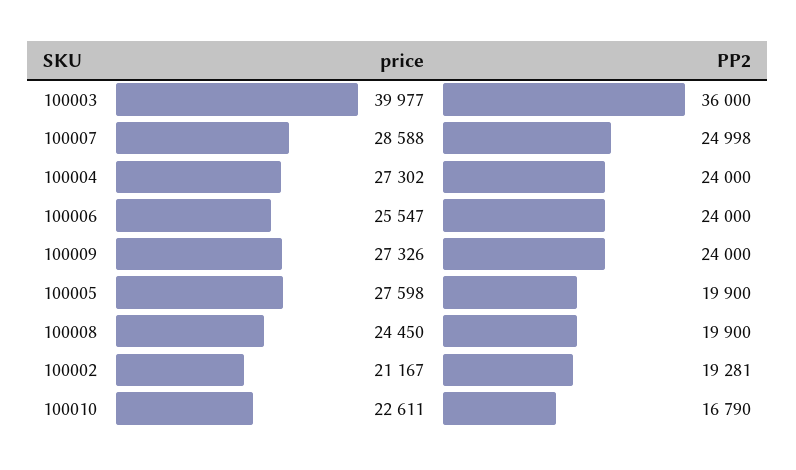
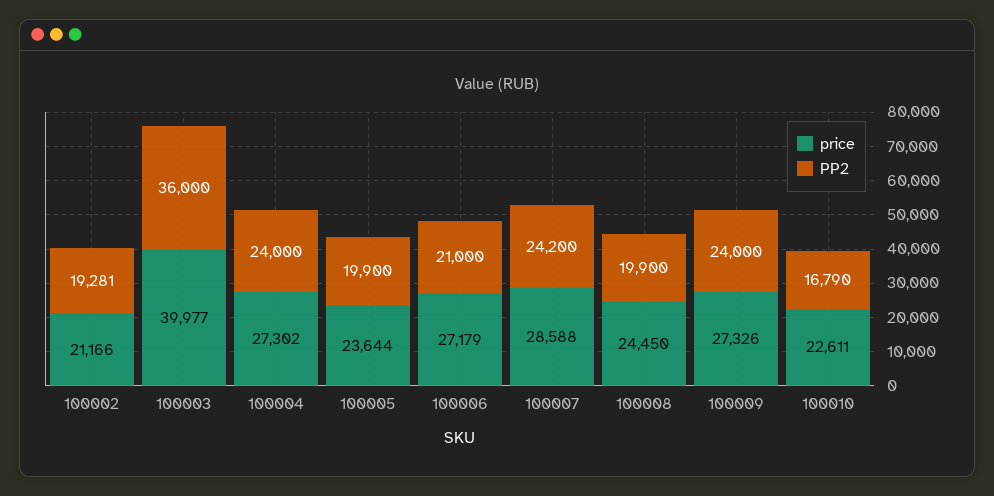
PP2, 100007: 24998 -> 24200
price, 100006: 25547 -> 27179
PP2, 100006: 24000 -> 21000
price, 100005: 27598 -> 23644
price, 100002: 21167 -> 21166

